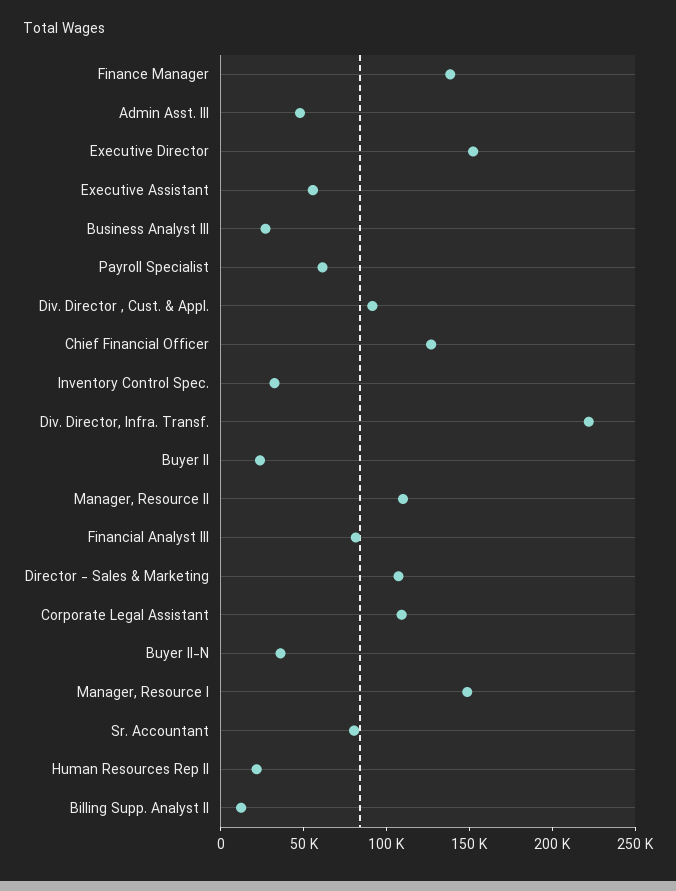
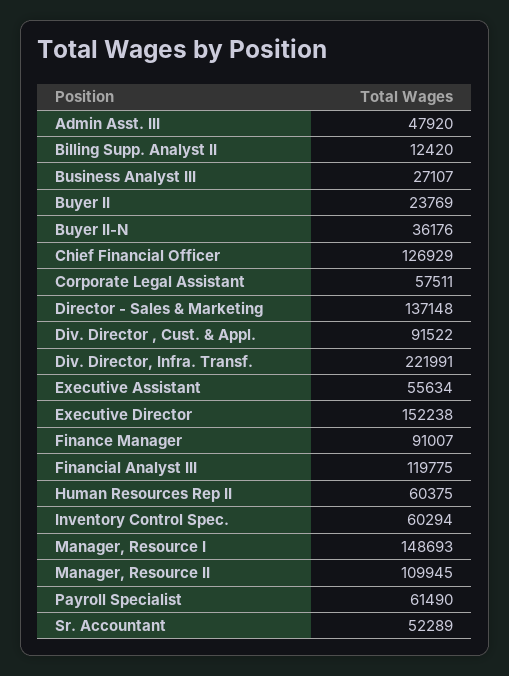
Finance Manager: 140000 -> 91007
Inventory Control Spec.: 30000 -> 60294
Financial Analyst III: 80000 -> 119775
Director - Sales & Marketing: 110000 -> 137148
Corporate Legal Assistant: 110000 -> 57511
Sr. Accountant: 80000 -> 52289
Human Resources Rep II: 20000 -> 60375

